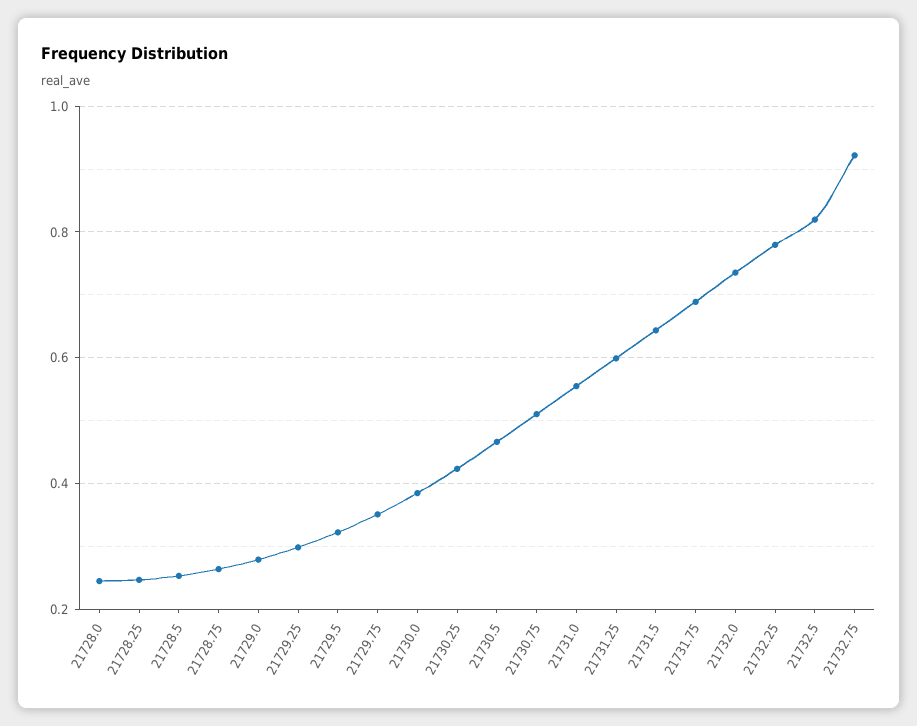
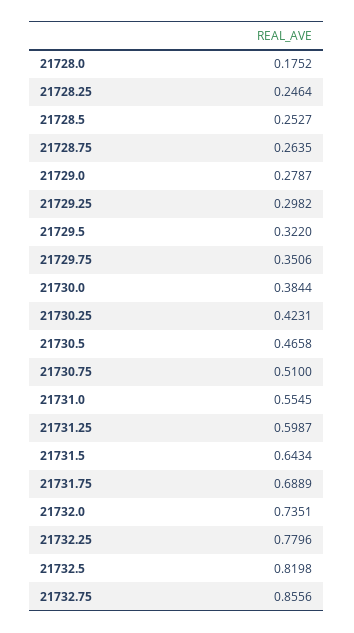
21728.0: 0.24 -> 0.1752
21732.75: 0.92 -> 0.8556

